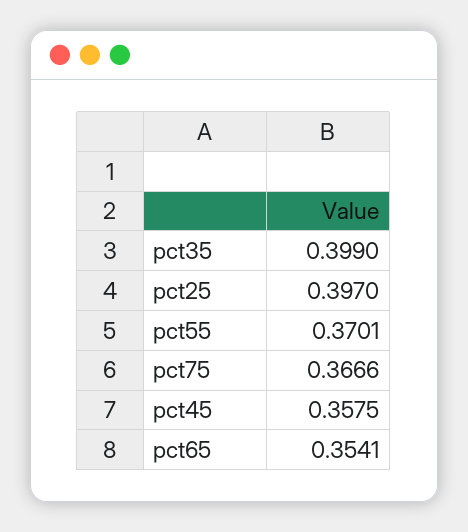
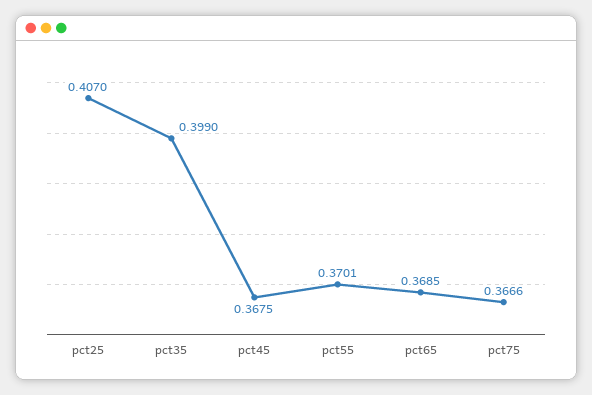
pct25: 0.397 -> 0.407
pct45: 0.3575 -> 0.3675
pct65: 0.3541 -> 0.3685

